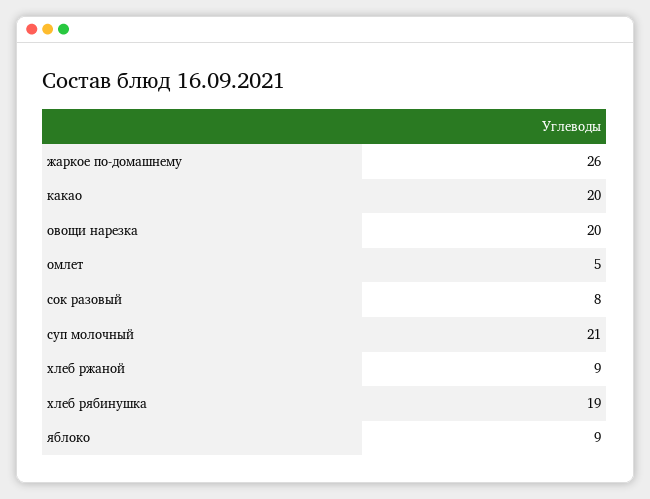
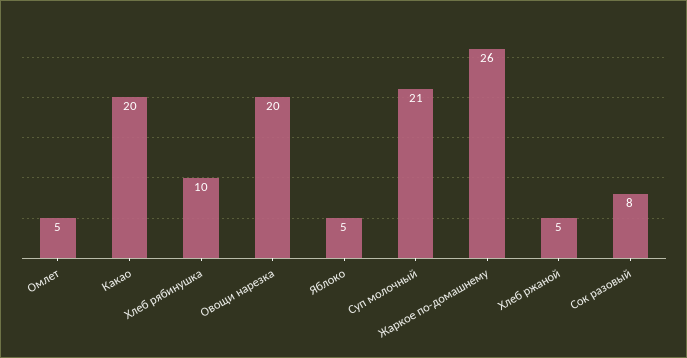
хлеб ржаной: 9 -> 5
хлеб рябинушка: 19 -> 10
яблоко: 9 -> 5

